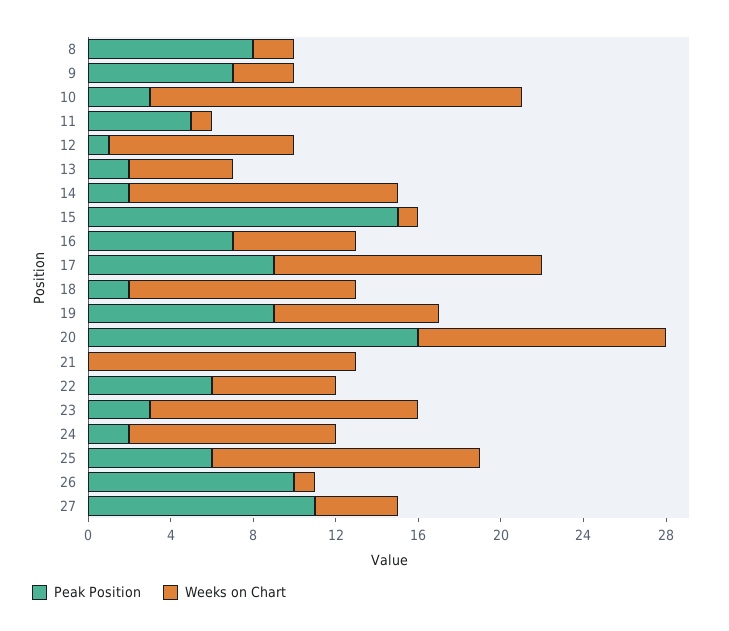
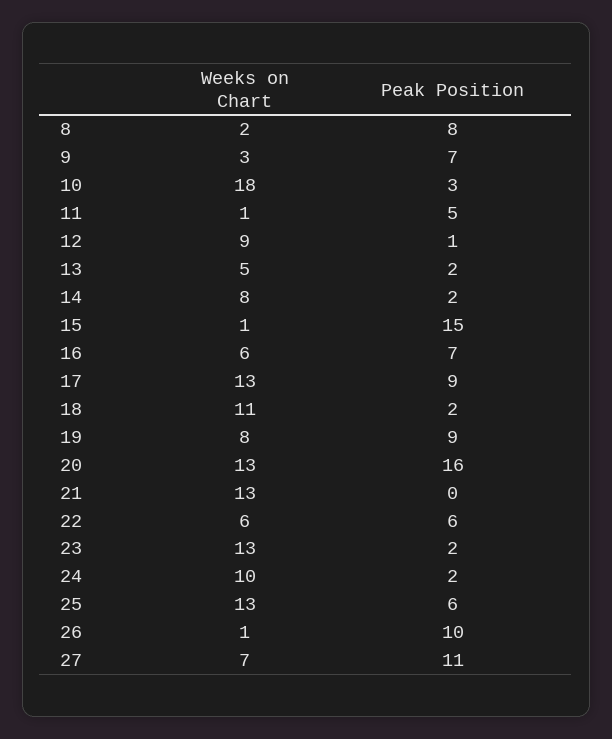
Weeks on Chart, 14: 13 -> 8
Weeks on Chart, 20: 12 -> 13
Peak Position, 23: 3 -> 2
Weeks on Chart, 27: 4 -> 7

